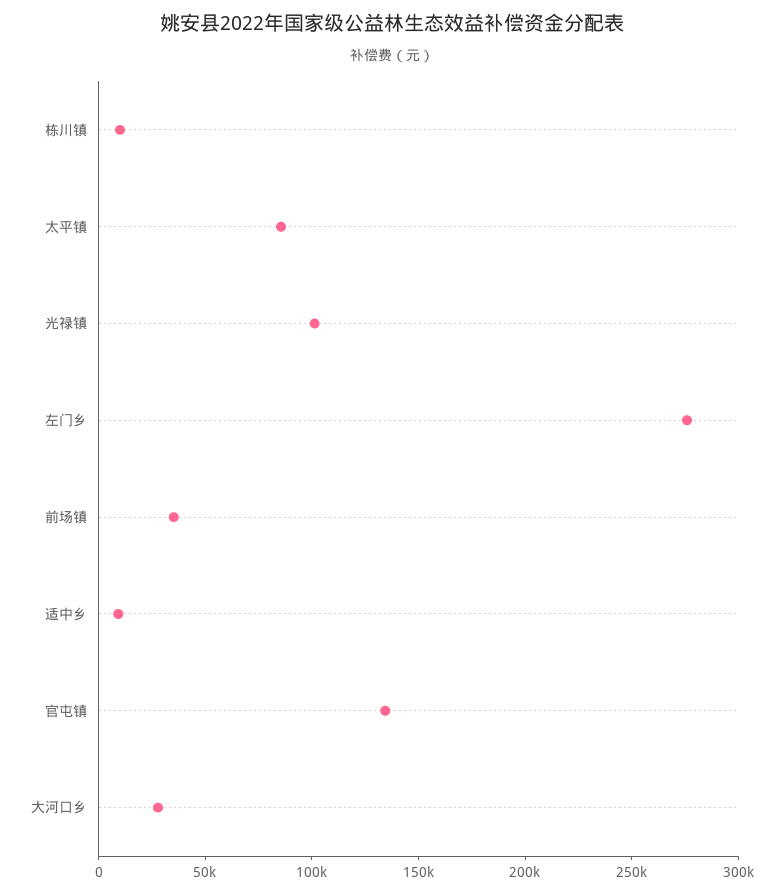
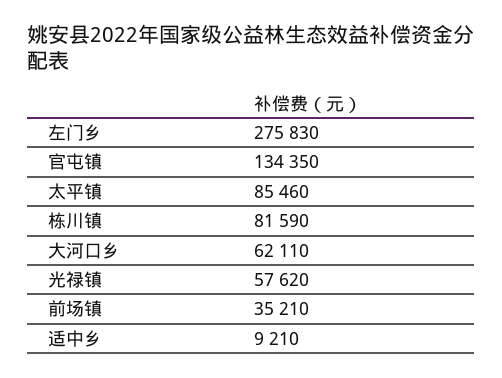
栋川镇: 10000 -> 81590
光禄镇: 100000 -> 57620
大河口乡: 30000 -> 62110

